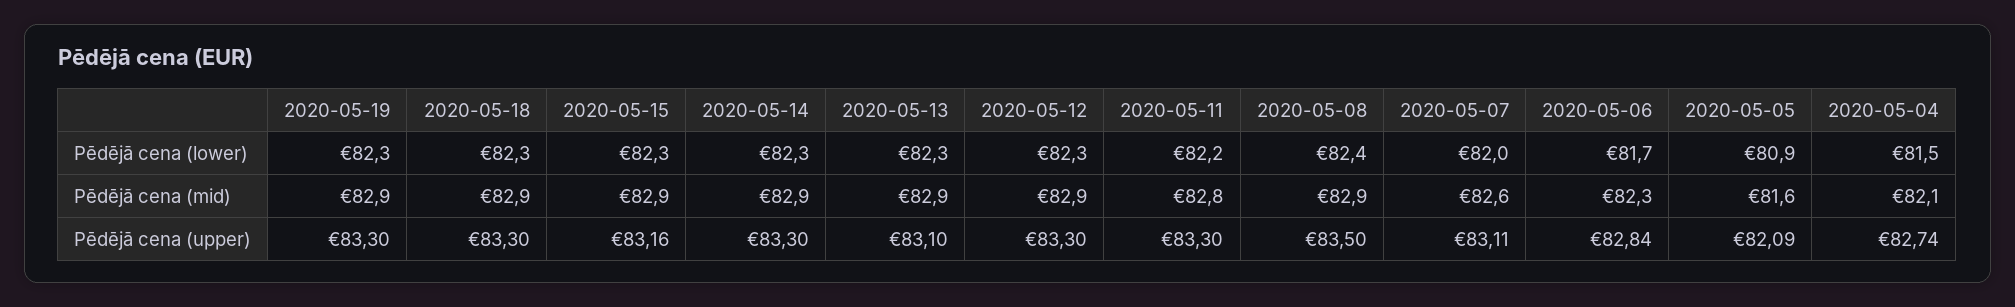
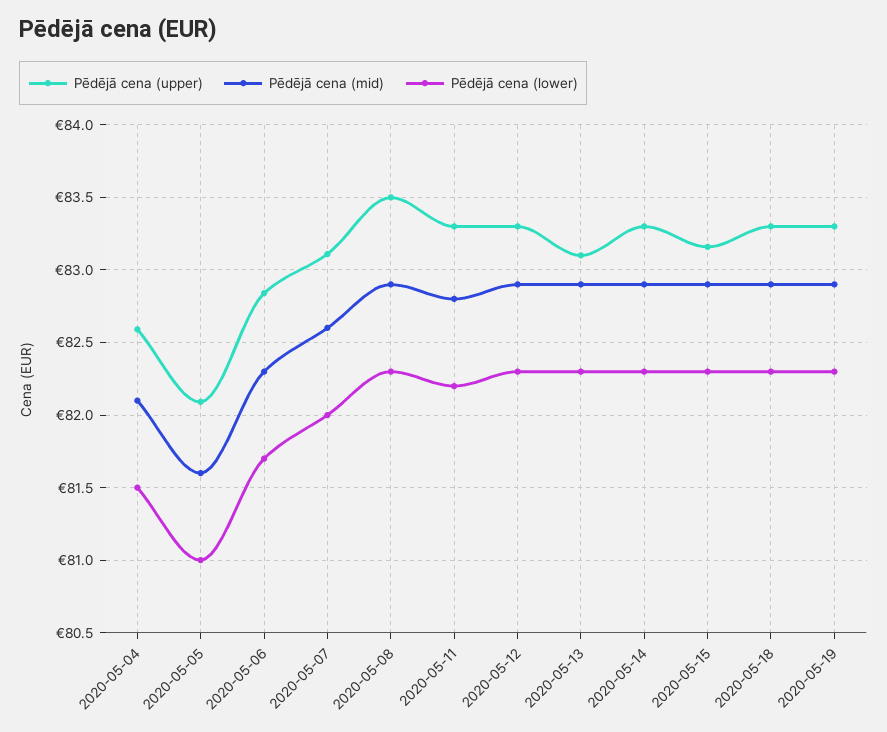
Pēdējā cena (lower), 2020-05-08: 82.4 -> 82.3
Pēdējā cena (lower), 2020-05-05: 80.9 -> 81
Pēdējā cena (upper), 2020-05-04: 82.74 -> 82.6

